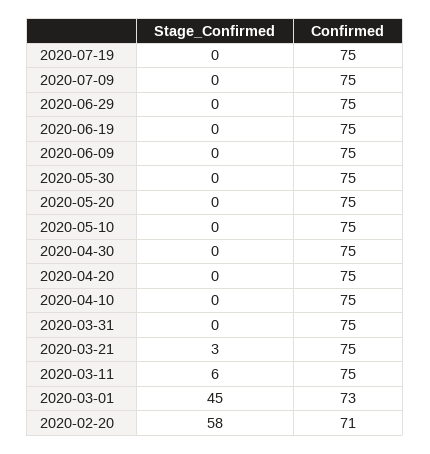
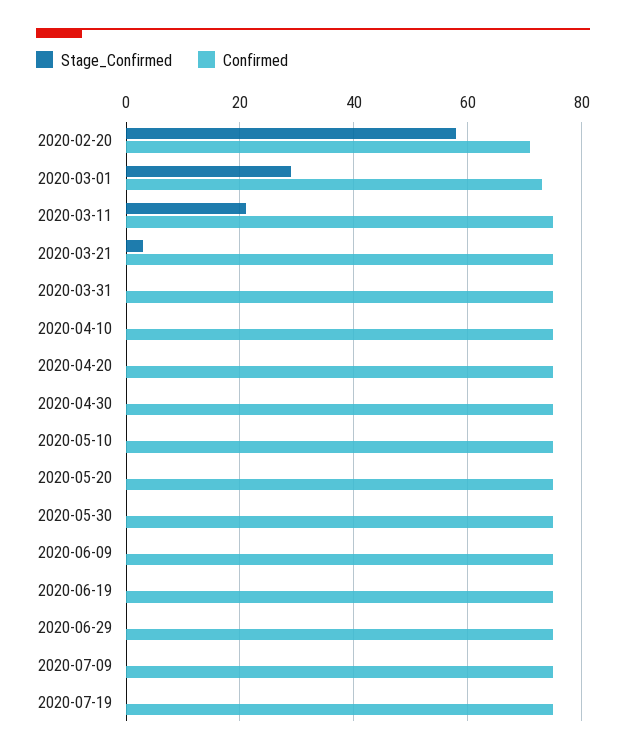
Stage_Confirmed, 2020-03-11: 6 -> 20
Stage_Confirmed, 2020-03-01: 45 -> 30

